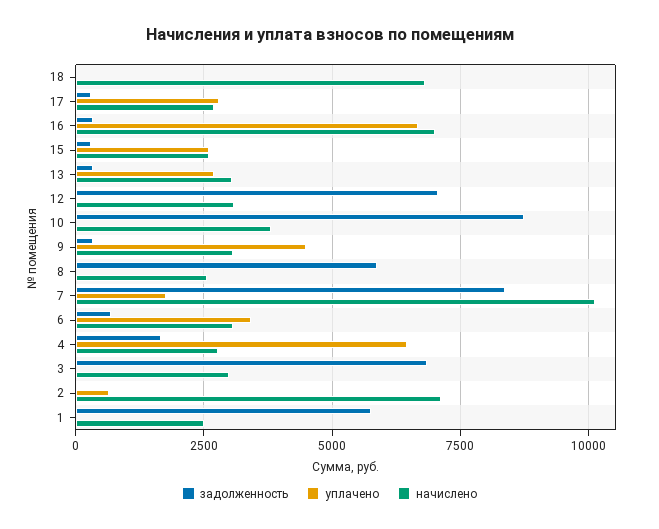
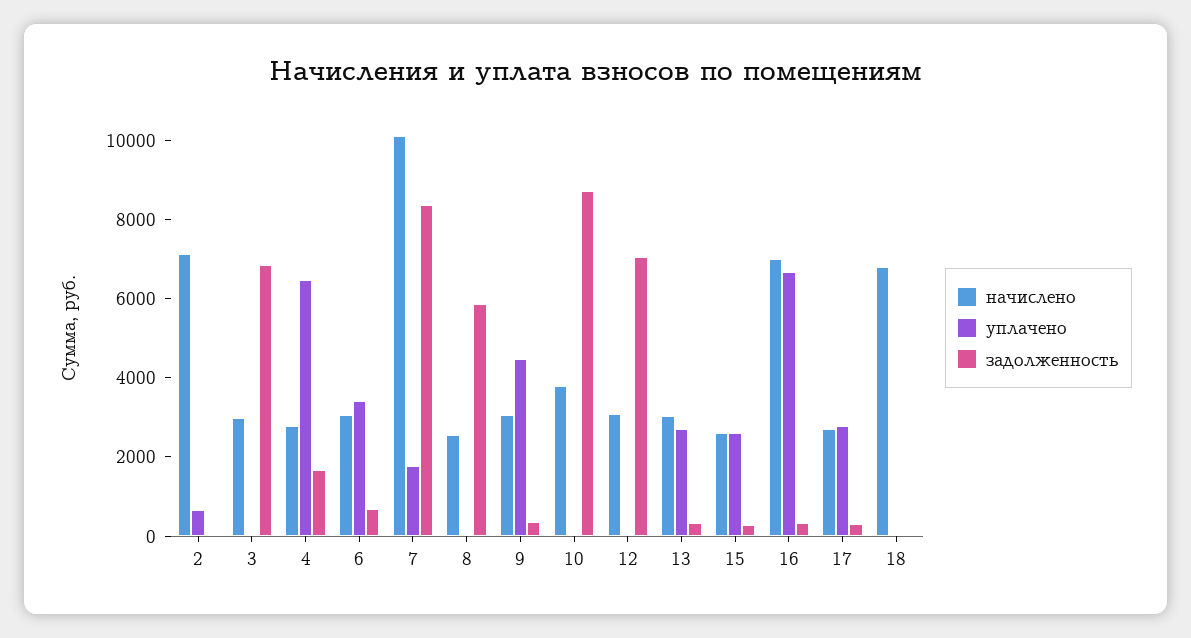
задолженность, 1: 5750 -> none
уплачено, 1: 0 -> none
начислено, 1: 2500 -> none

